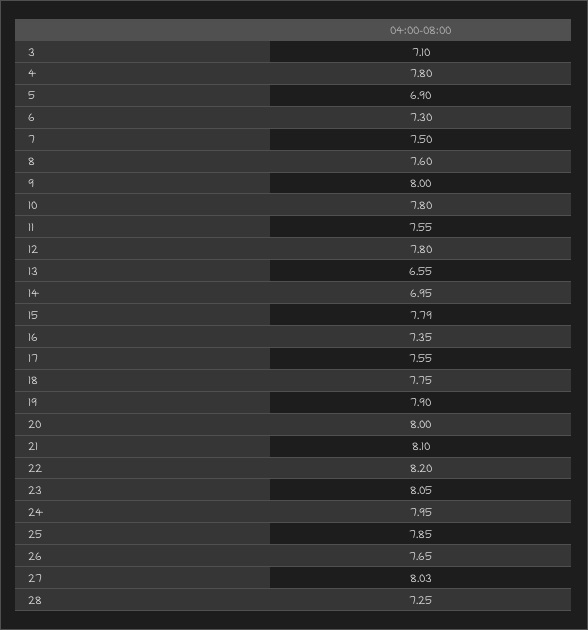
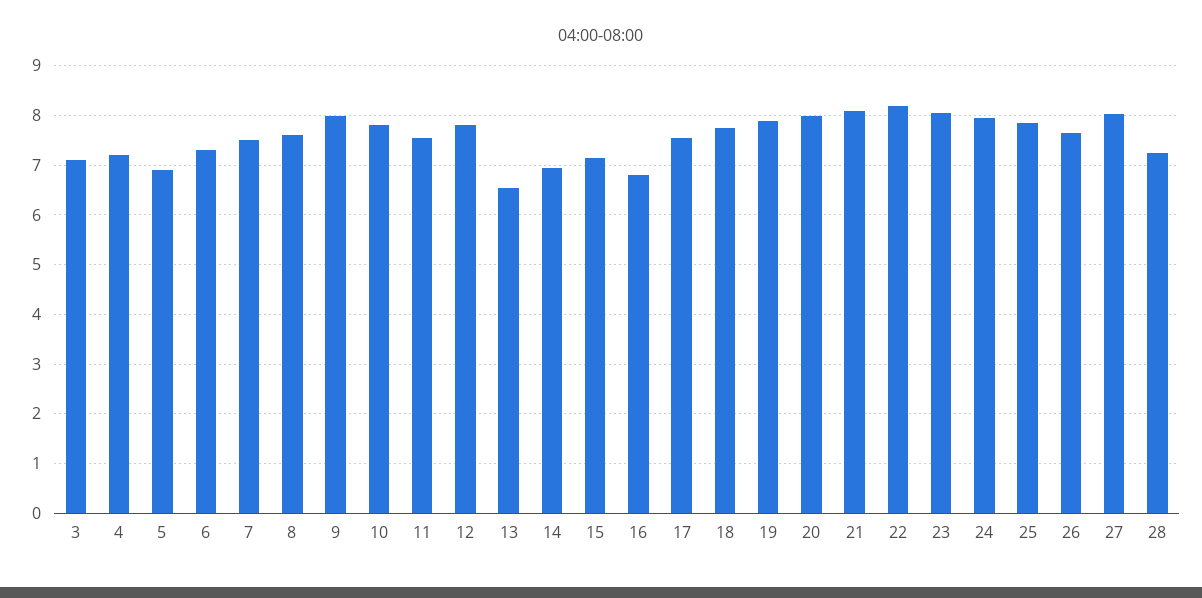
4: 7.8 -> 7.2
15: 7.79 -> 7.2
16: 7.35 -> 6.8

